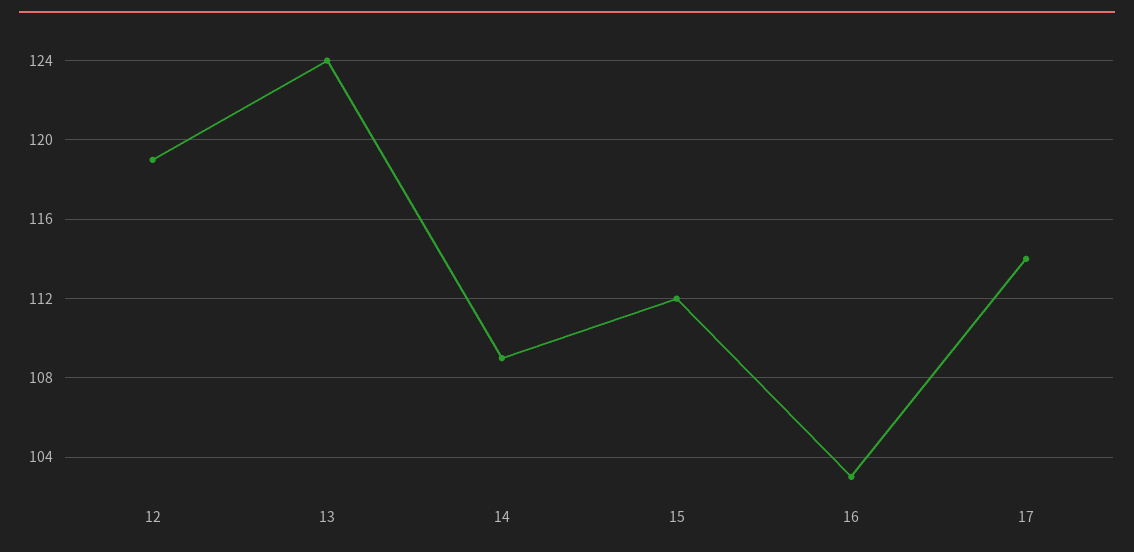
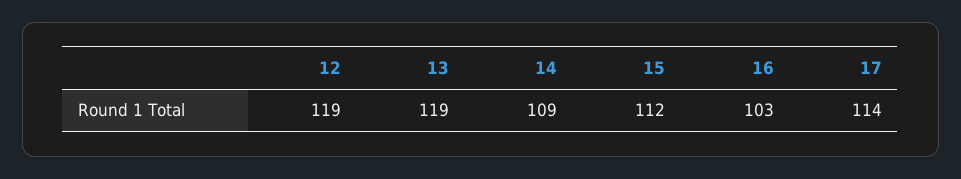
13: 124 -> 119

